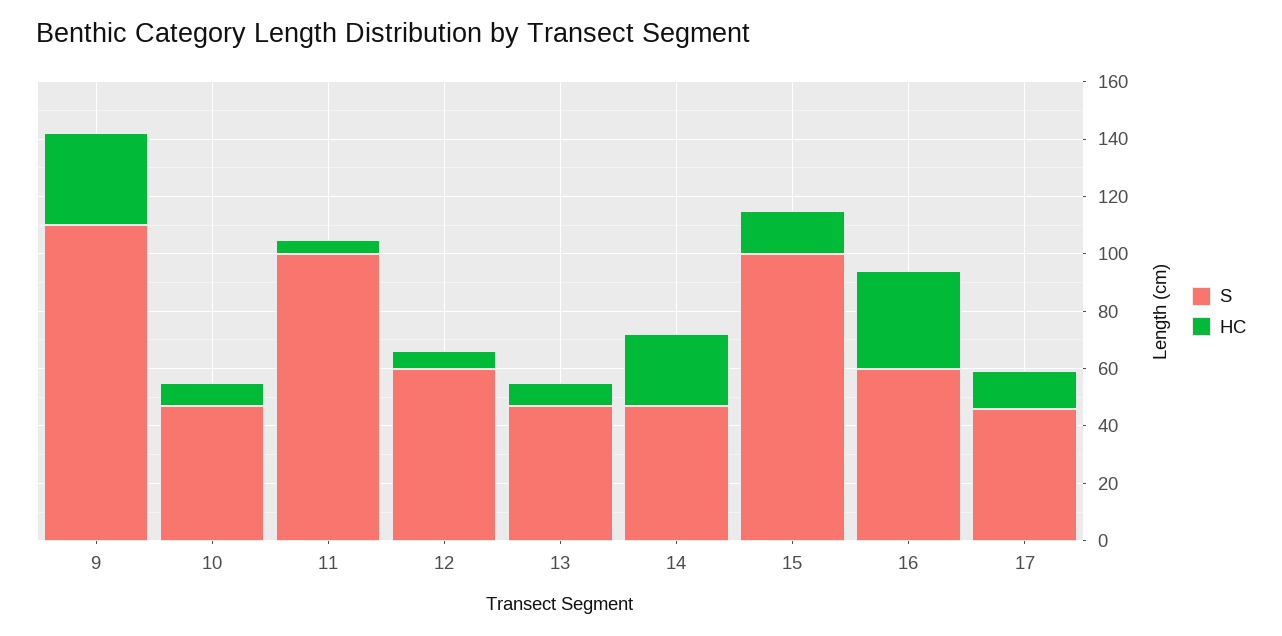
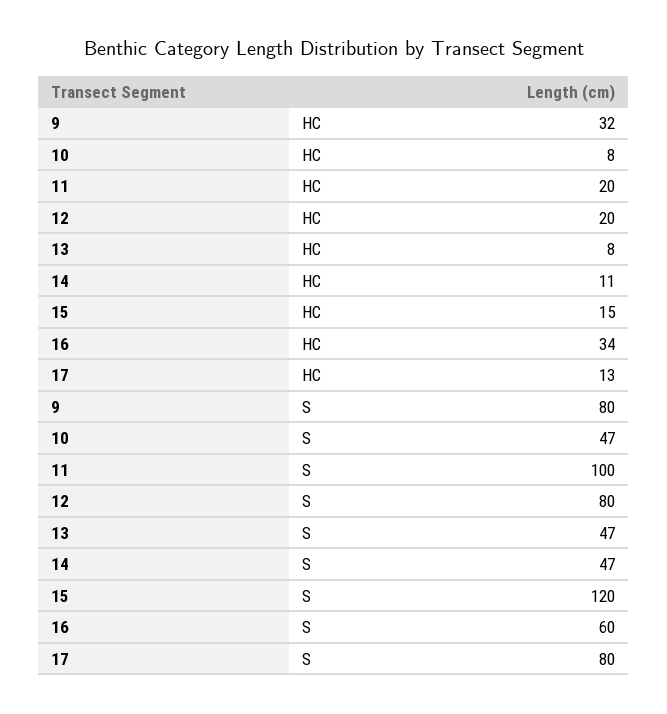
S, 9: 110 -> 80
HC, 11: 5 -> 20
S, 12: 60 -> 80
HC, 12: 5 -> 20
HC, 14: 25 -> 11
S, 15: 100 -> 120
S, 17: 45 -> 80

